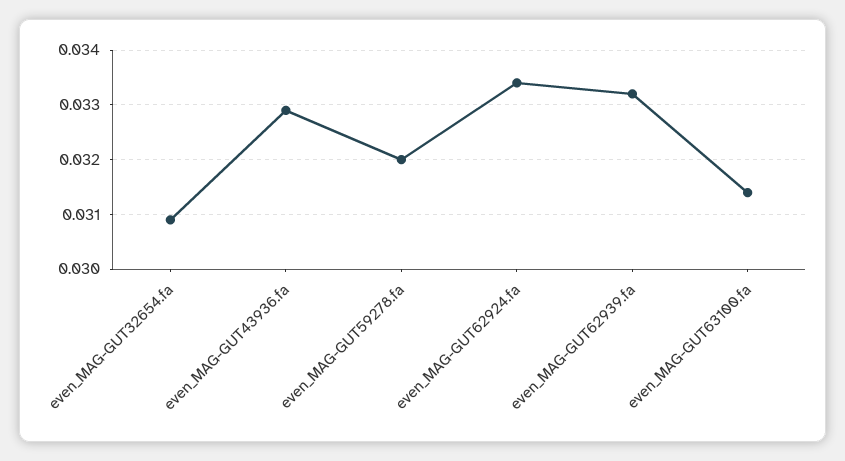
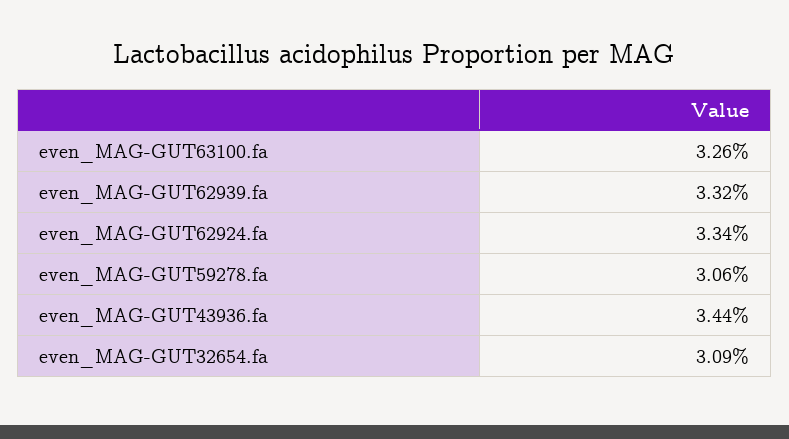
even_MAG-GUT43936.fa: 0.033 -> 0.0344
even_MAG-GUT59278.fa: 0.032 -> 0.0306
even_MAG-GUT63100.fa: 0.0315 -> 0.0326

